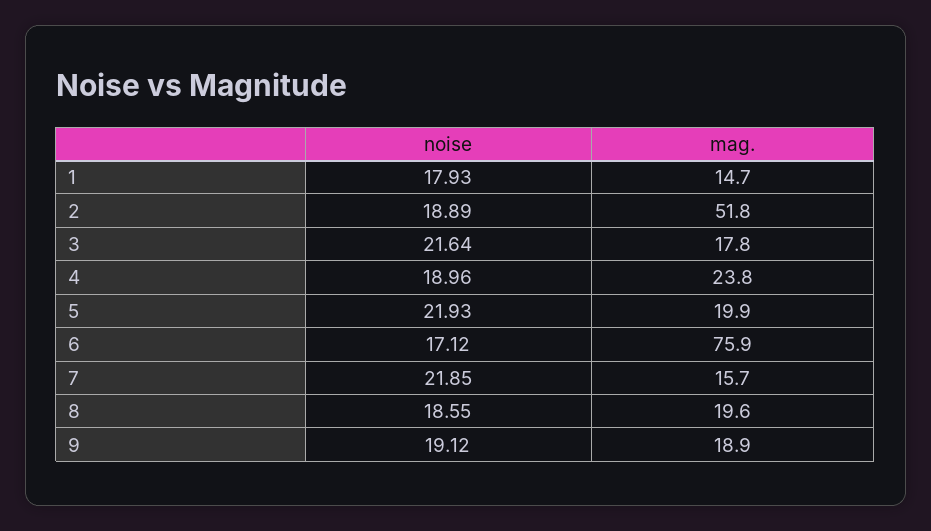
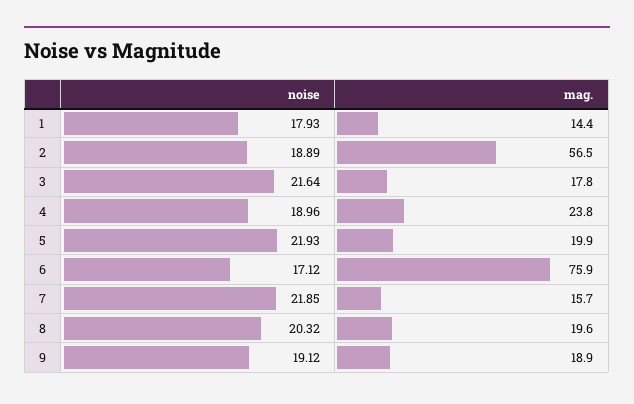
mag., 1: 14.7 -> 14.4
mag., 2: 51.8 -> 56.5
noise, 8: 18.55 -> 20.32

